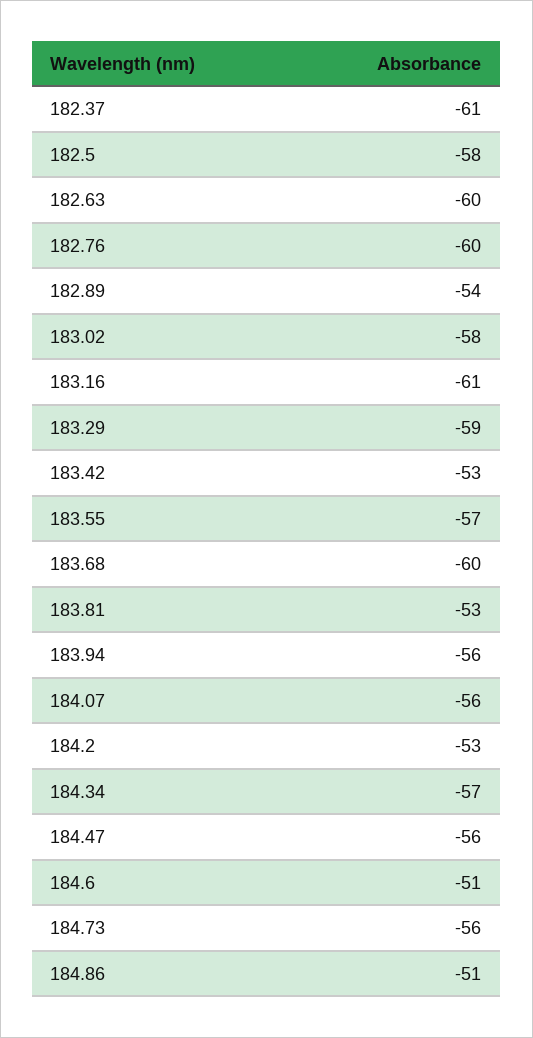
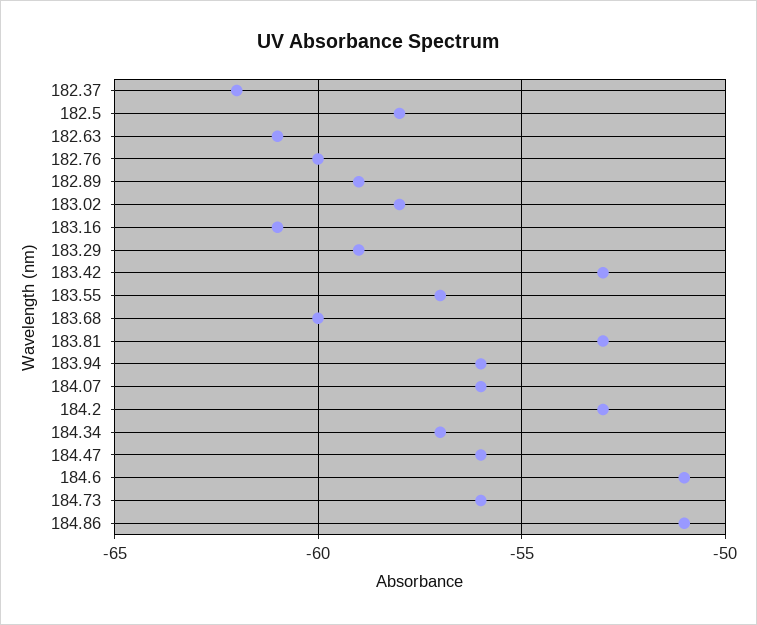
182.37: -61 -> -62
182.63: -60 -> -61
182.89: -54 -> -59

